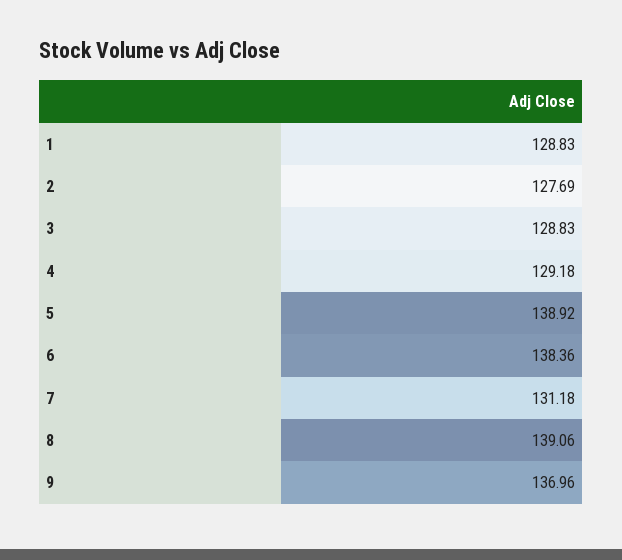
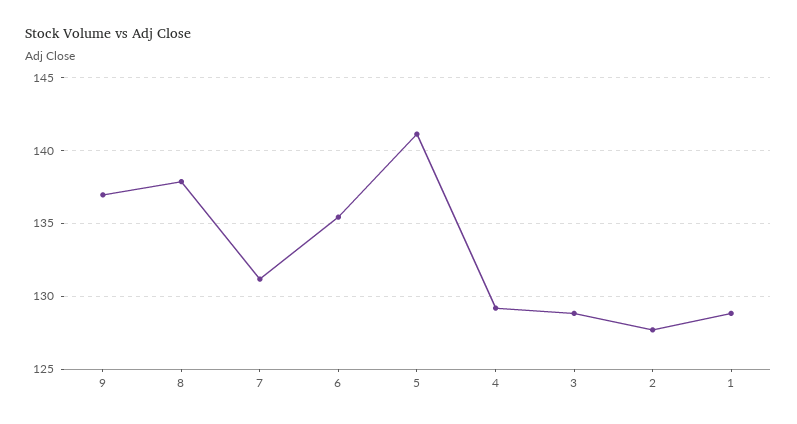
5: 138.92 -> 141
6: 138.36 -> 135.5
8: 139.06 -> 138

